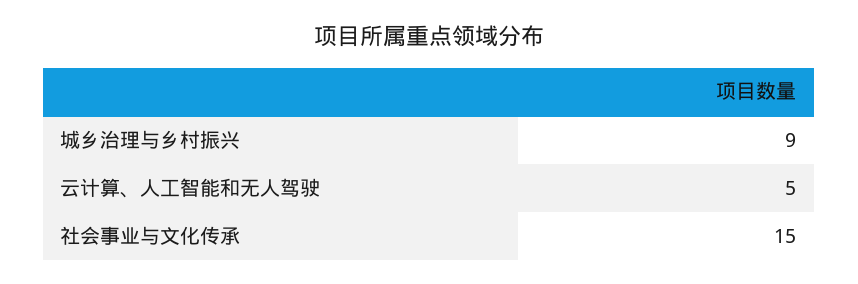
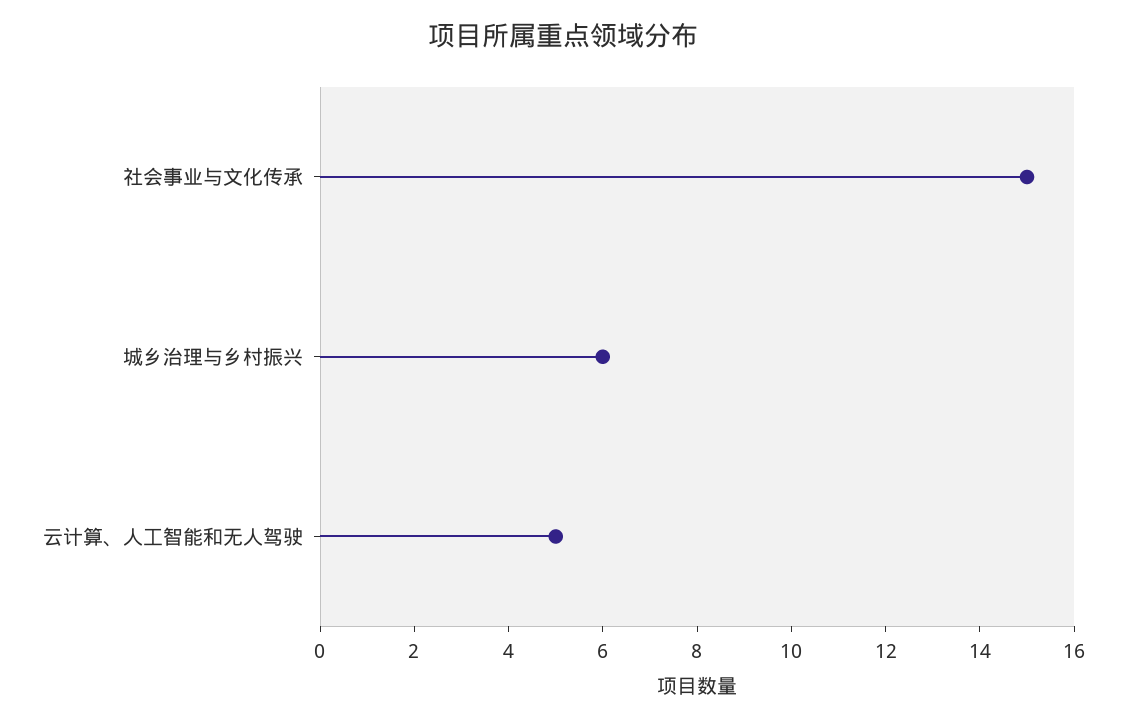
城乡治理与乡村振兴: 9 -> 6

